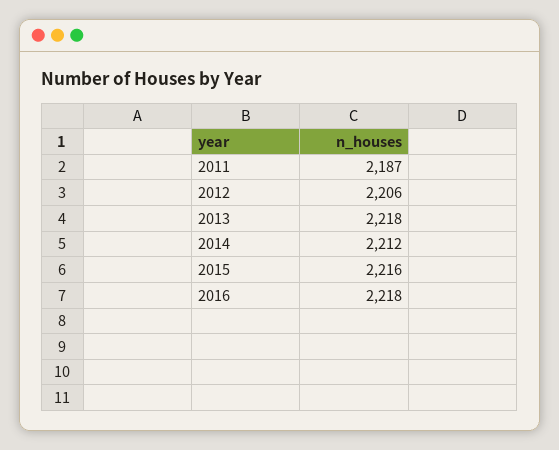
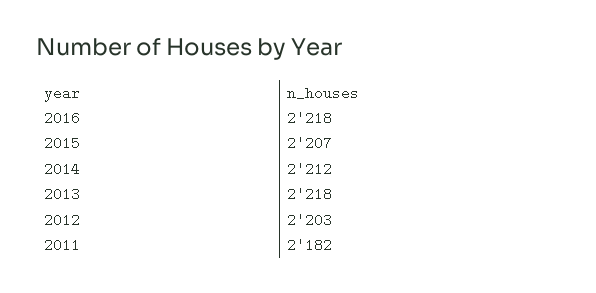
2011: 2187 -> 2182
2012: 2206 -> 2203
2015: 2216 -> 2207

